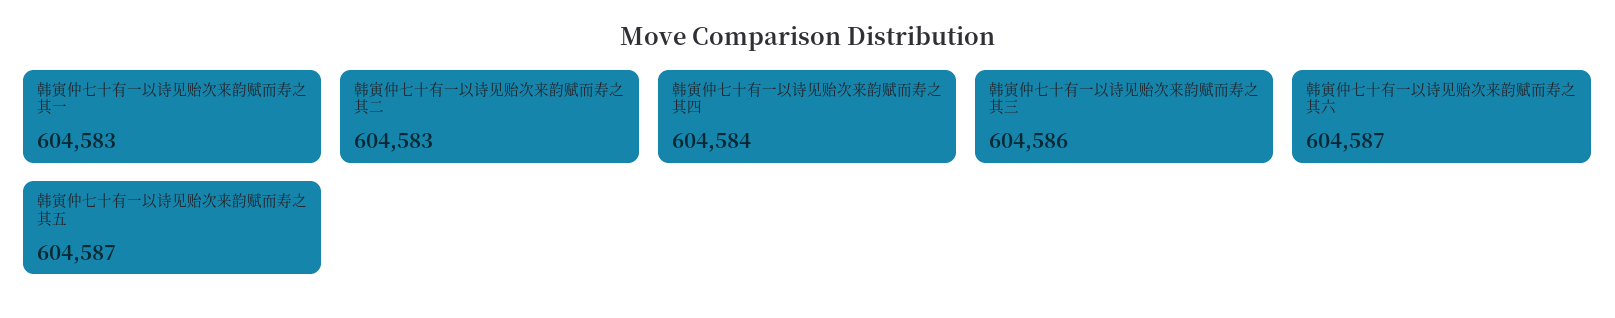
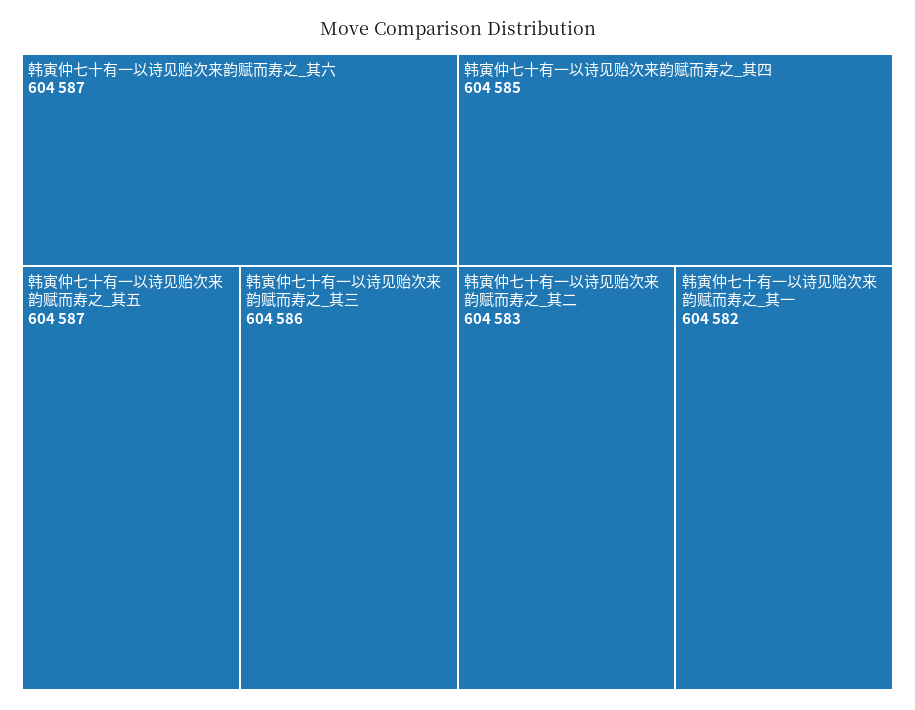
韩寅仲七十有一以诗见贻次来韵赋而寿之 其一: 604583 -> 604582
韩寅仲七十有一以诗见贻次来韵赋而寿之 其四: 604584 -> 604585

